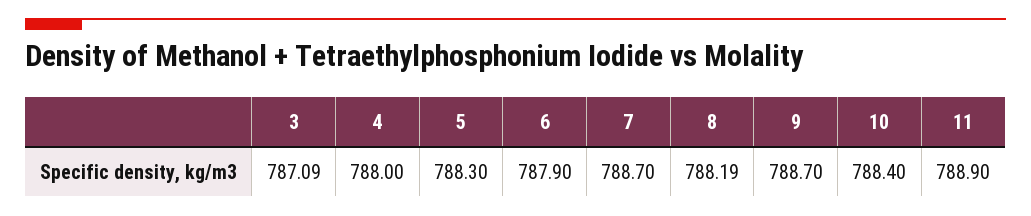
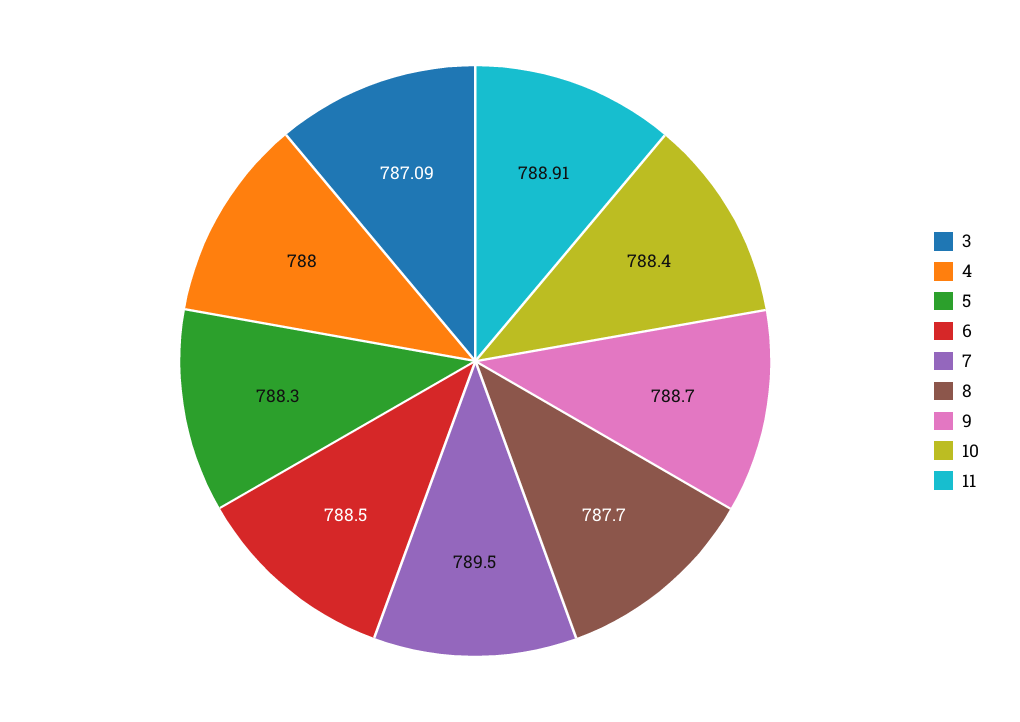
6: 787.9 -> 788.5
7: 788.7 -> 789.5
8: 788.19 -> 787.7
11: 788.9 -> 788.91

